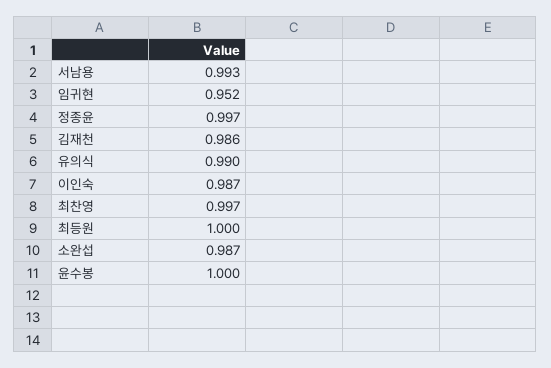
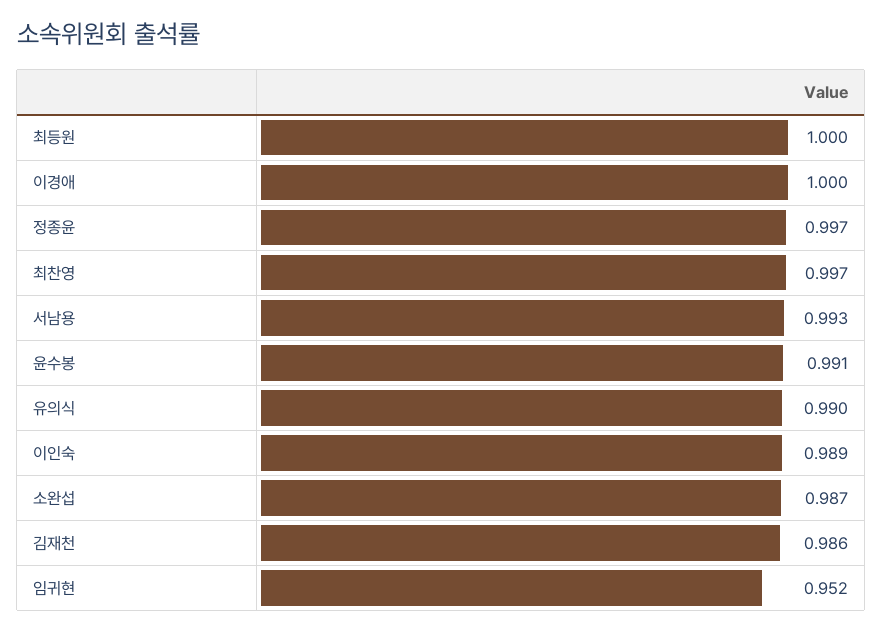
이인숙: 0.987 -> 0.989
윤수봉: 1 -> 0.991
이경애: none -> 1

